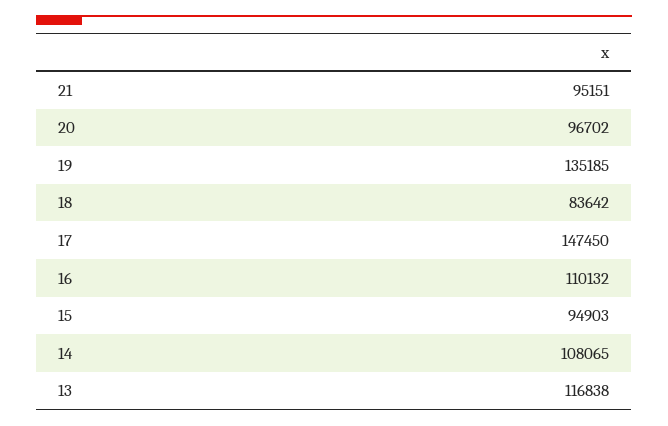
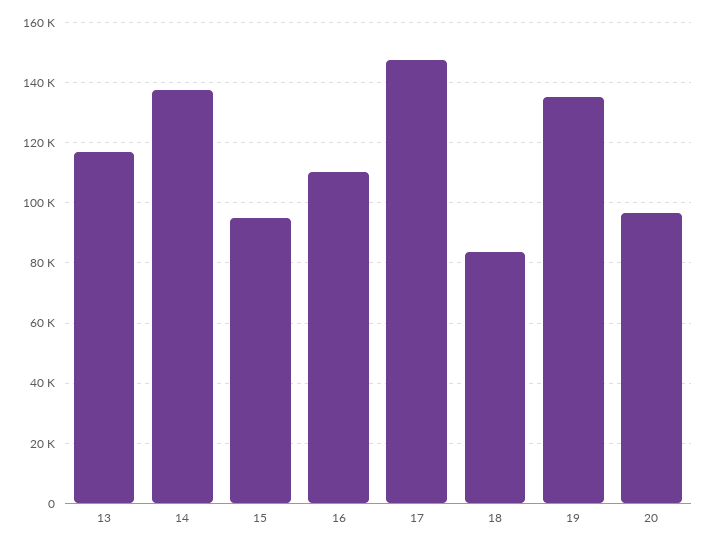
21: 95151 -> none
14: 108065 -> 138000

